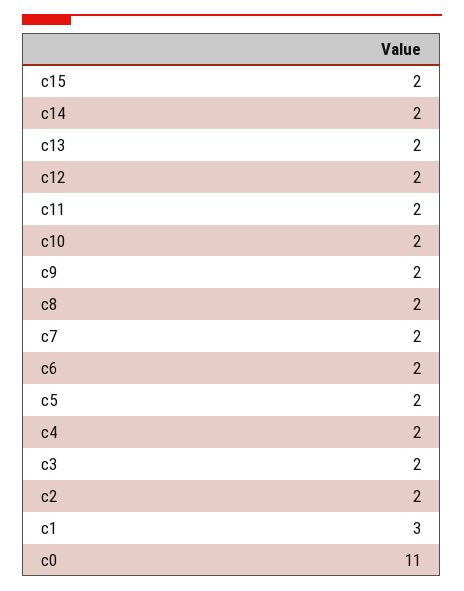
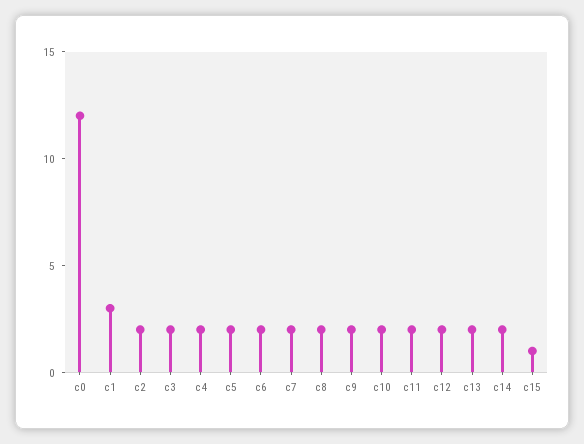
c15: 2 -> 1
c0: 11 -> 12

